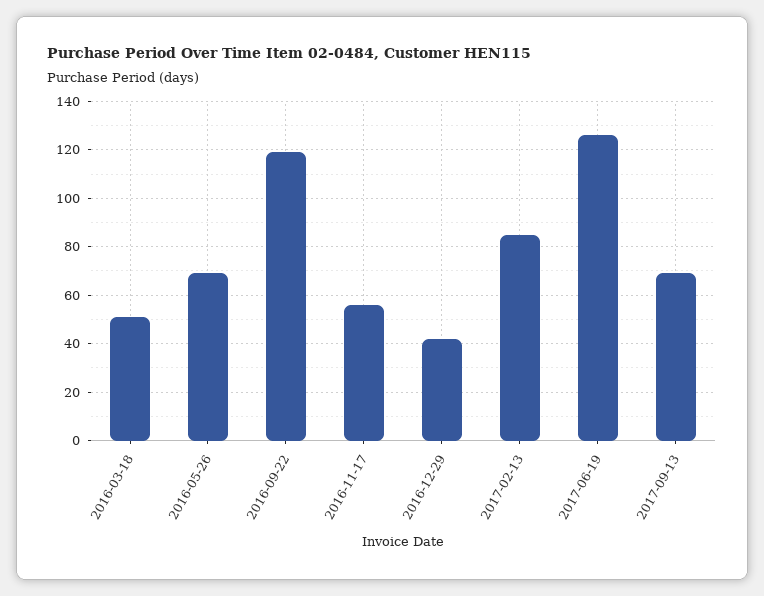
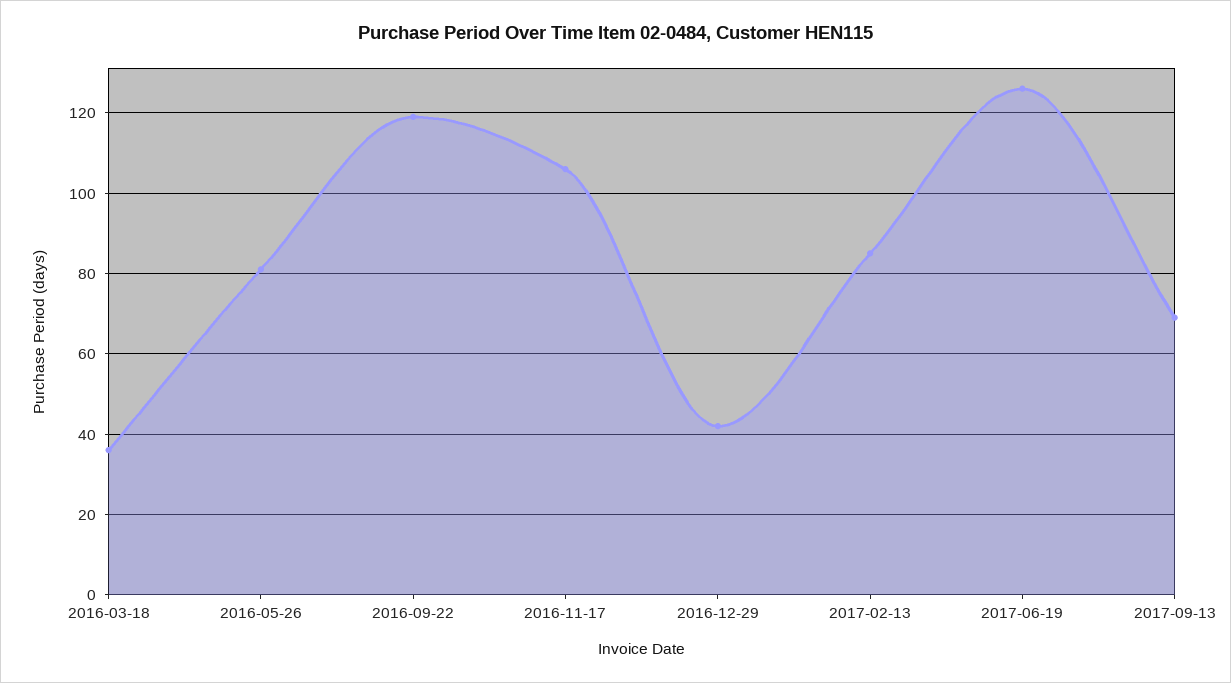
2016-03-18: 50 -> 35
2016-05-26: 70 -> 80
2016-11-17: 55 -> 105

